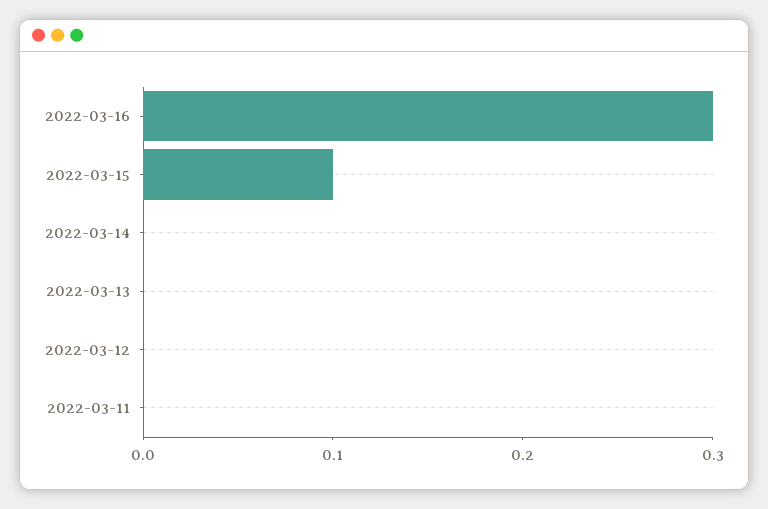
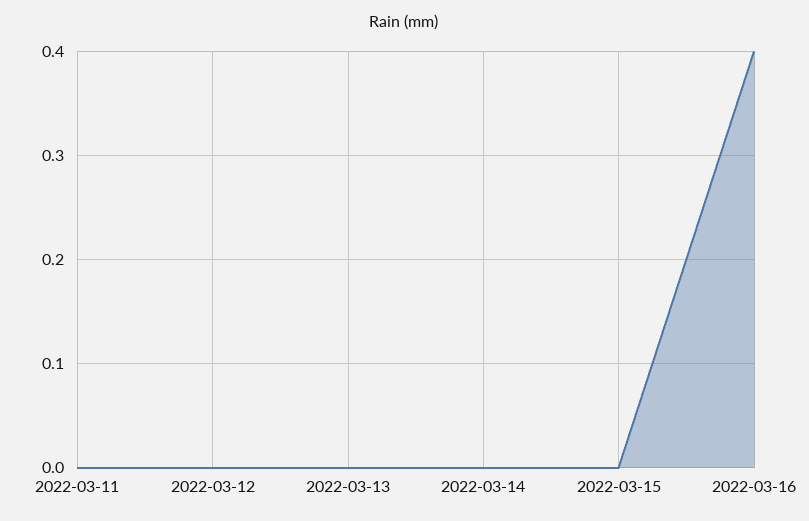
2022-03-16: 0.3 -> 0.4
2022-03-15: 0.1 -> 0

